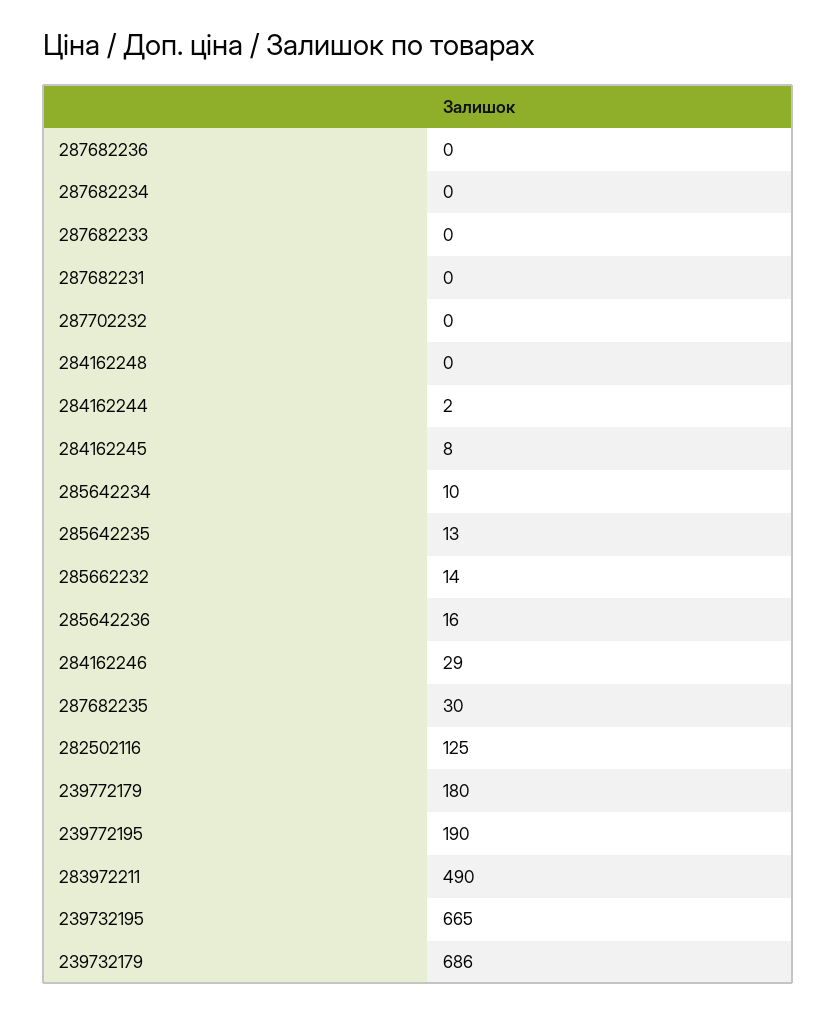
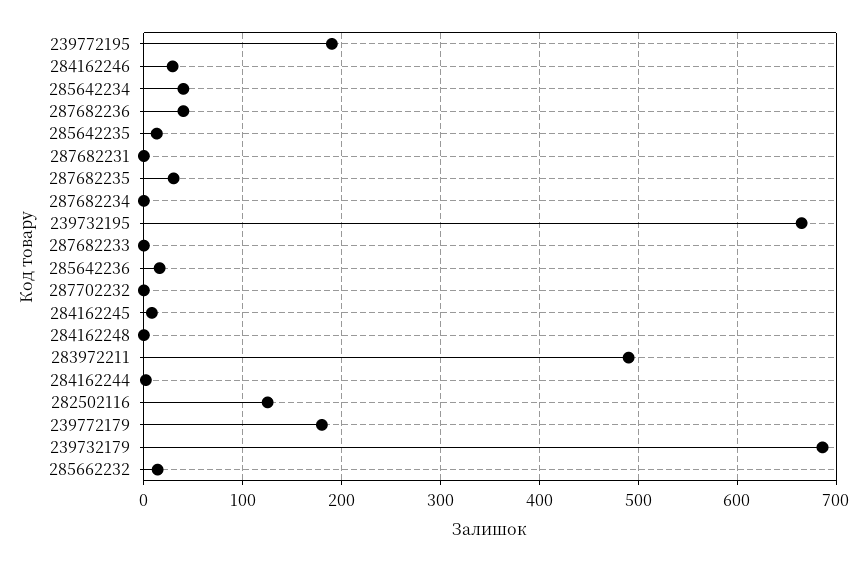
287682236: 0 -> 40
285642234: 10 -> 40

